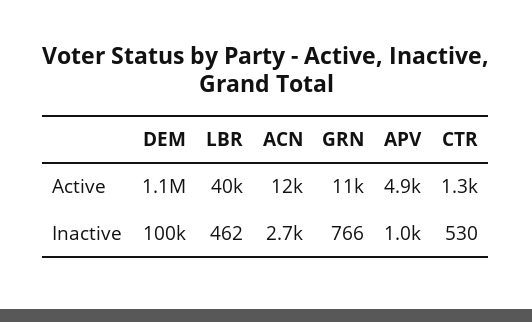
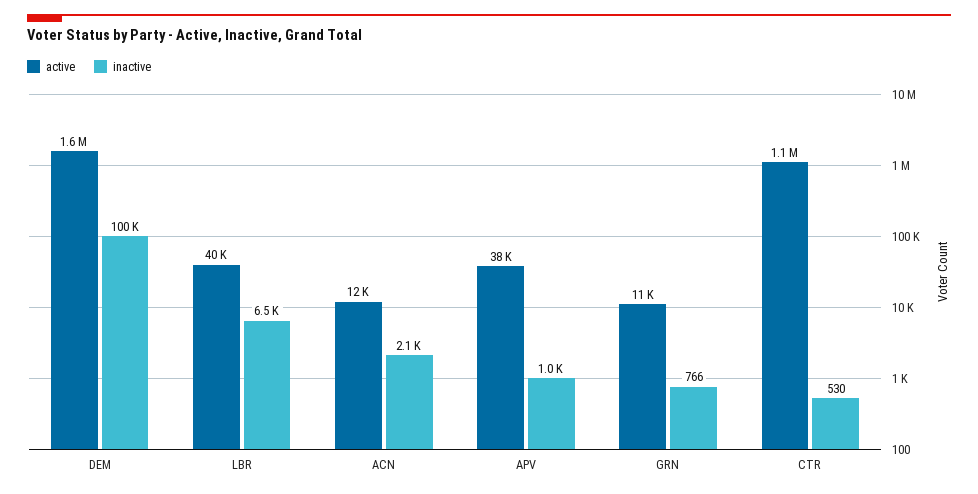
Active, DEM: 1100000 -> 1600000
Active, APV: 4900 -> 38000
Active, CTR: 1300 -> 1100000
Inactive, LBR: 462 -> 6500
Inactive, ACN: 2700 -> 2100

